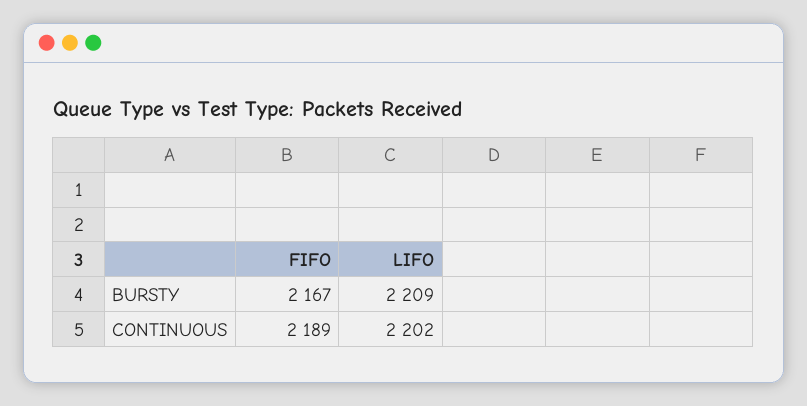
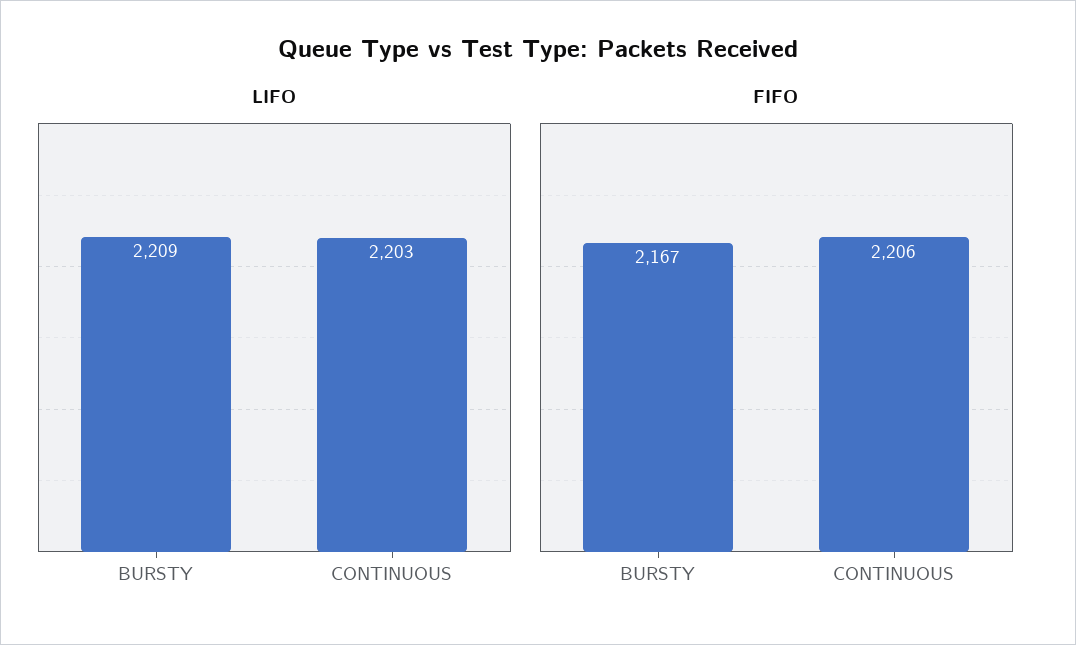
FIFO, CONTINUOUS: 2189 -> 2206
LIFO, CONTINUOUS: 2202 -> 2203

